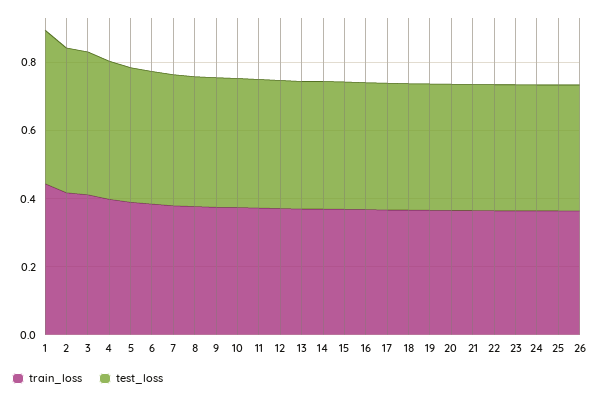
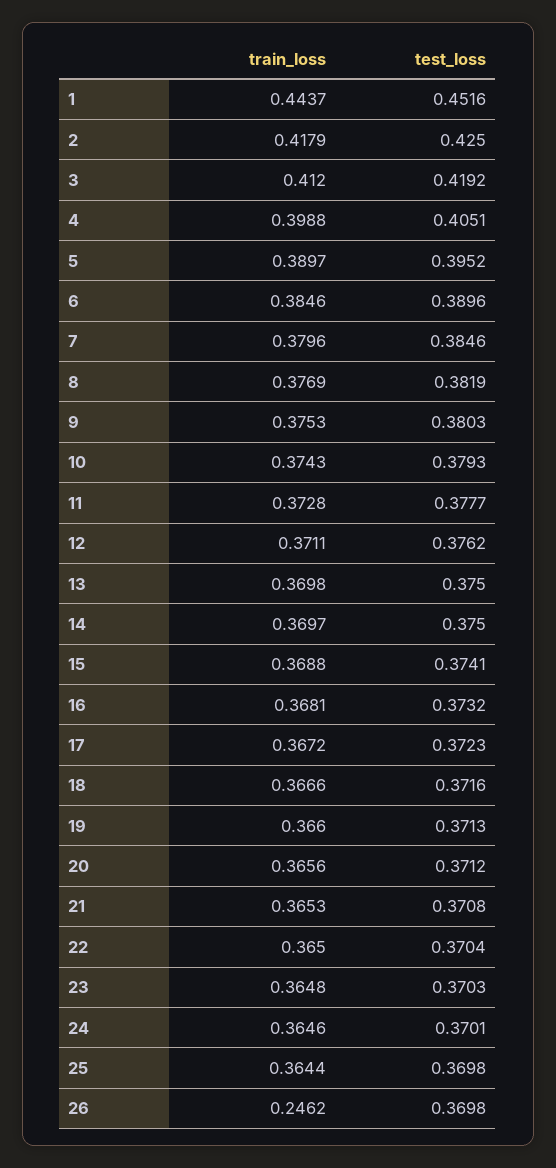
train_loss, 26: 0.35 -> 0.2462

